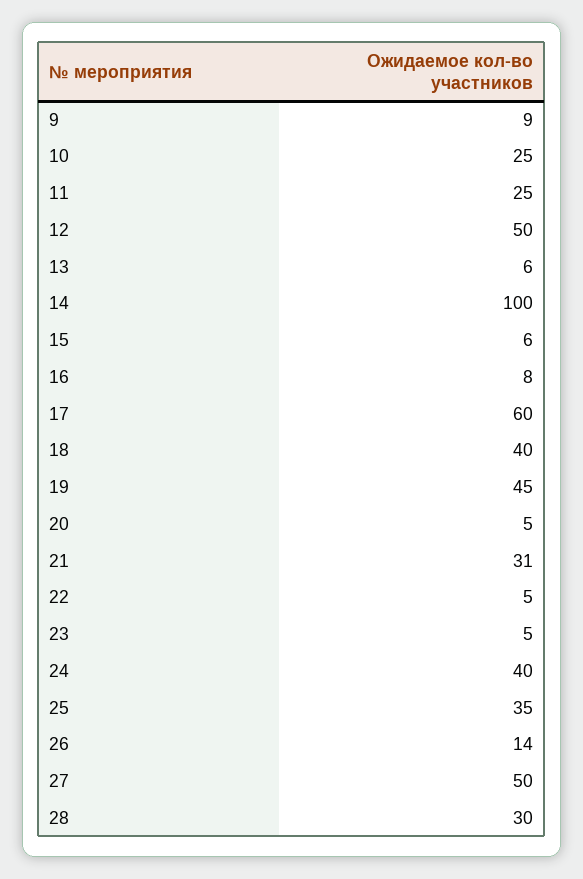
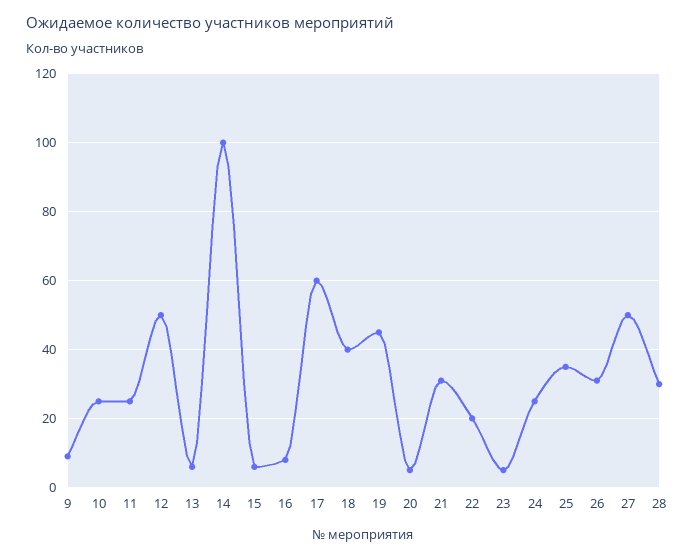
22: 5 -> 20
24: 40 -> 25
26: 14 -> 30

